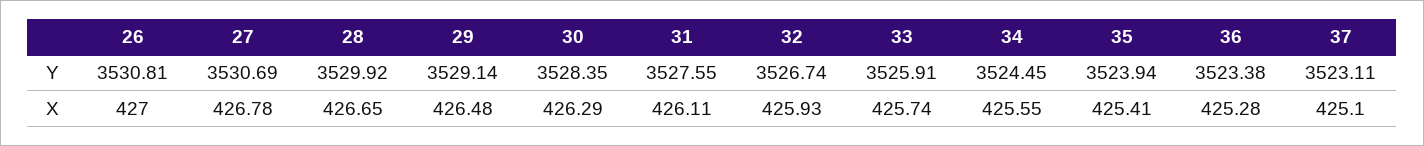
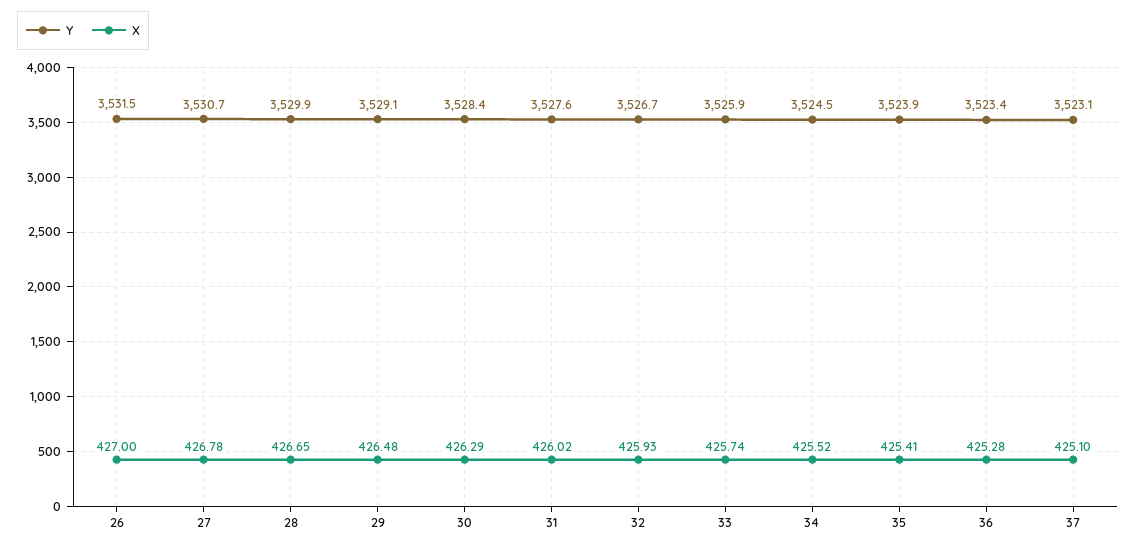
Y, 26: 3530.81 -> 3531.5
X, 31: 426.11 -> 426.02
X, 34: 425.55 -> 425.52

